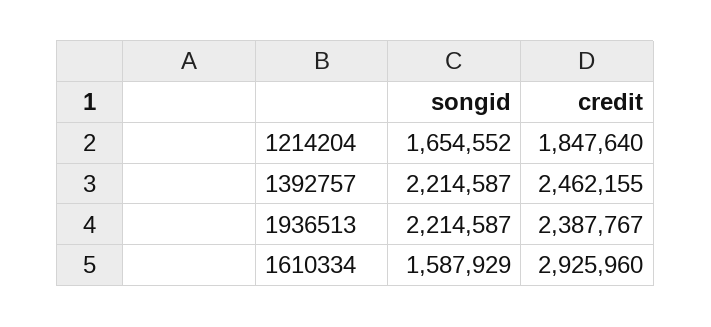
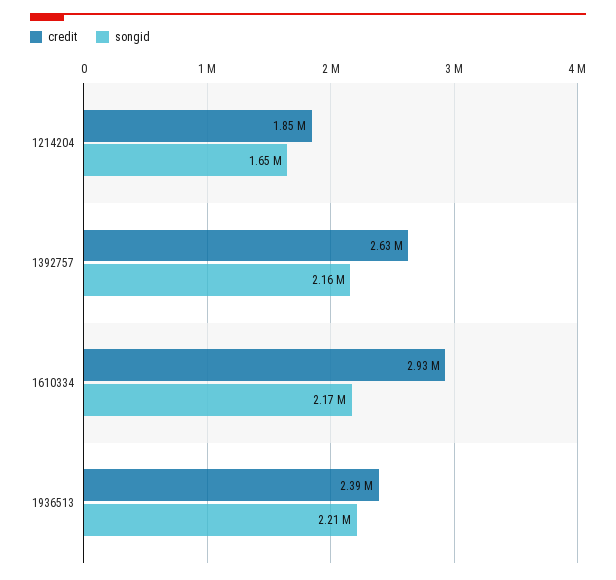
songid, 1392757: 2214587 -> 2160000
credit, 1392757: 2462155 -> 2630000
songid, 1610334: 1587929 -> 2170000

